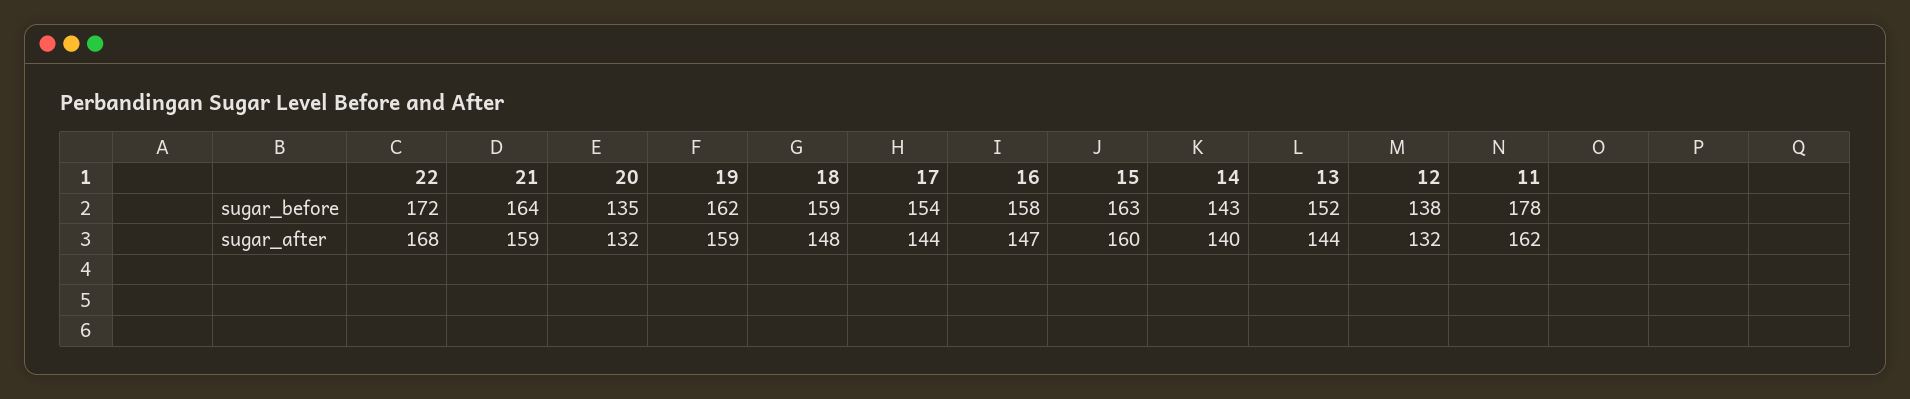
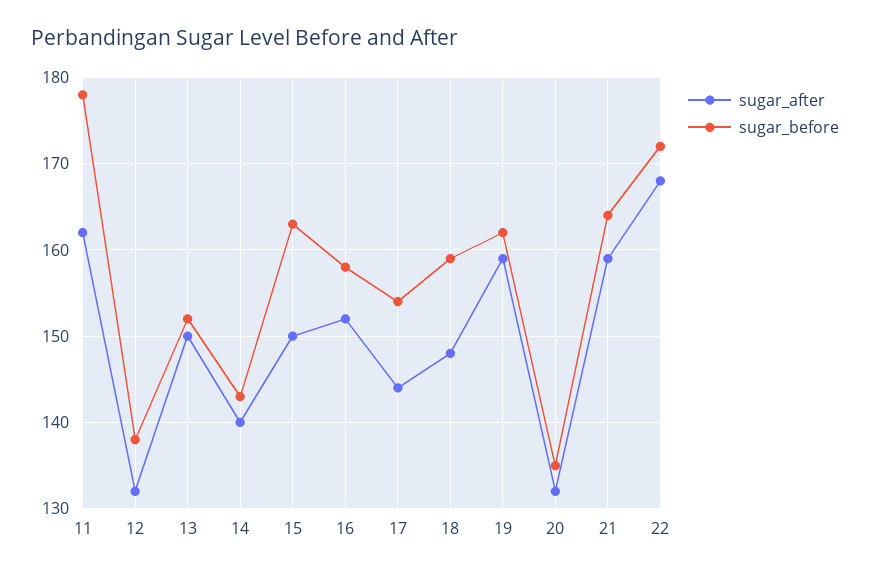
sugar_after, 16: 147 -> 152
sugar_after, 15: 160 -> 150
sugar_after, 13: 144 -> 150

